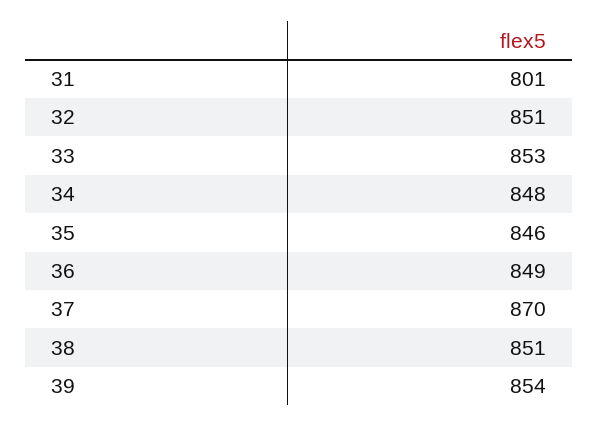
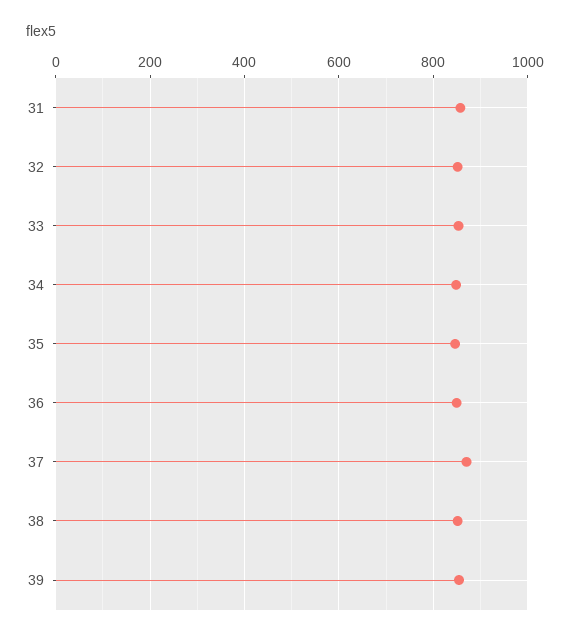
31: 801 -> 860

